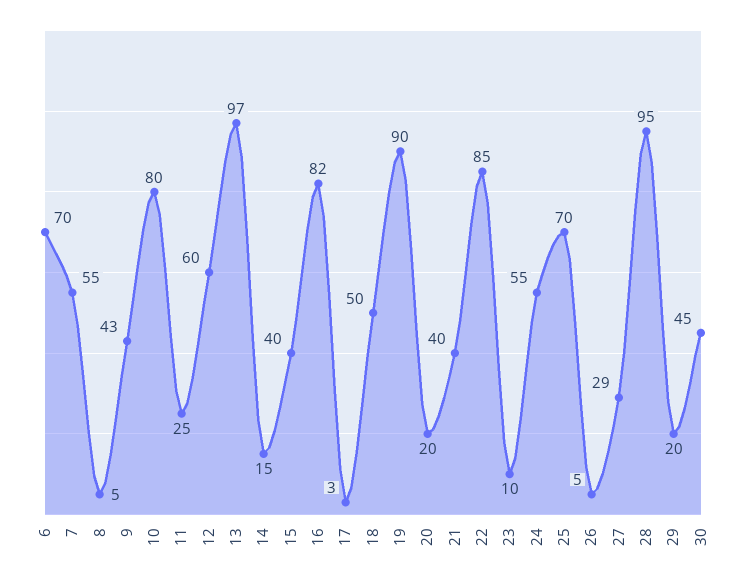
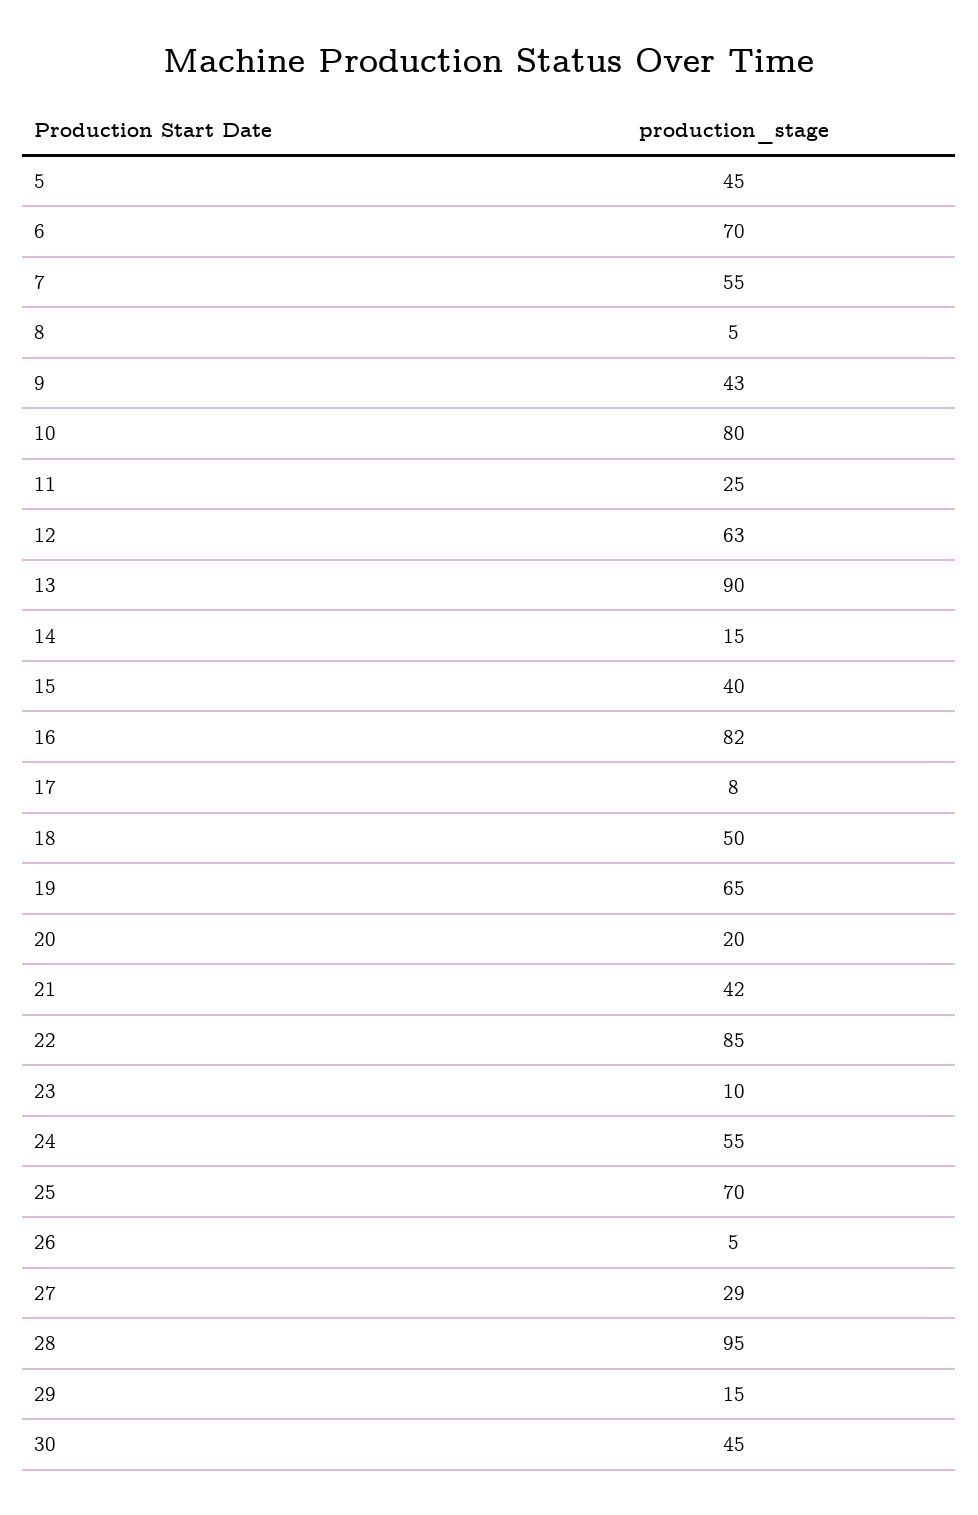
12: 60 -> 63
13: 97 -> 90
17: 3 -> 8
19: 90 -> 65
21: 40 -> 42
29: 20 -> 15
5: none -> 45

